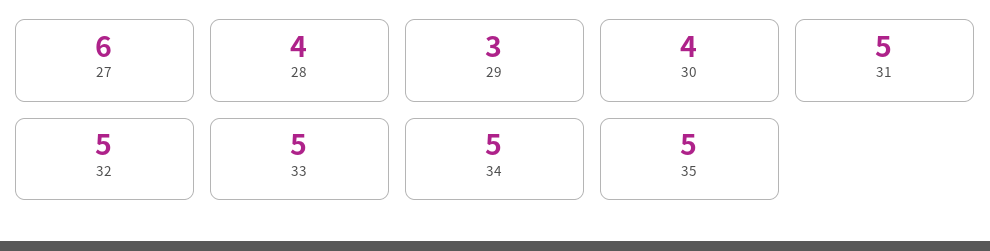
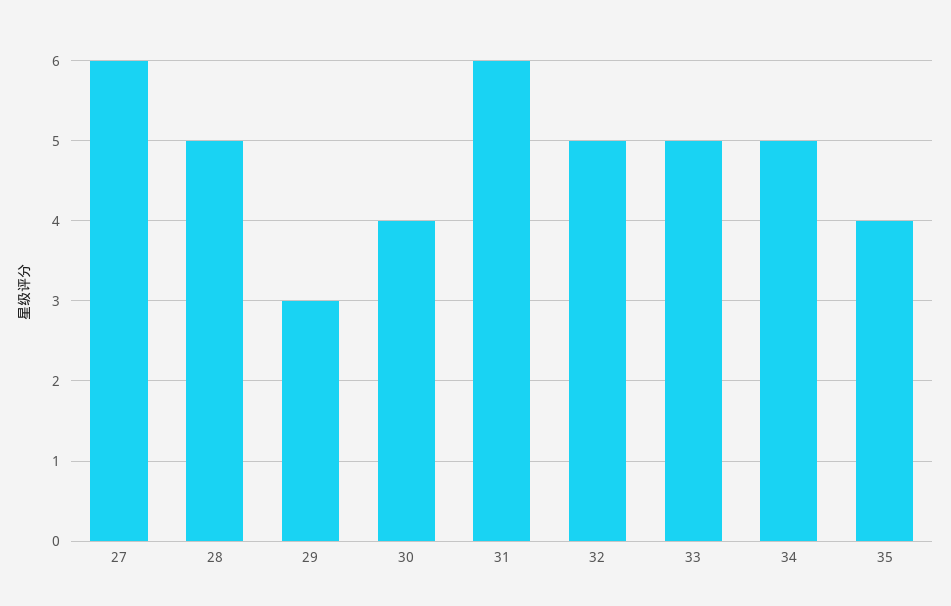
28: 4 -> 5
31: 5 -> 6
35: 5 -> 4

